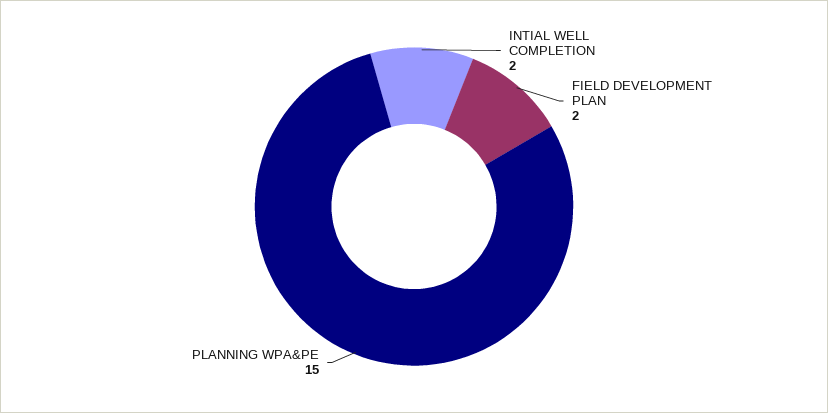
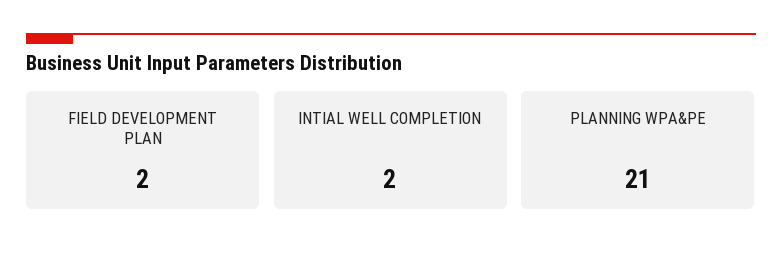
PLANNING WPA&PE: 15 -> 21

